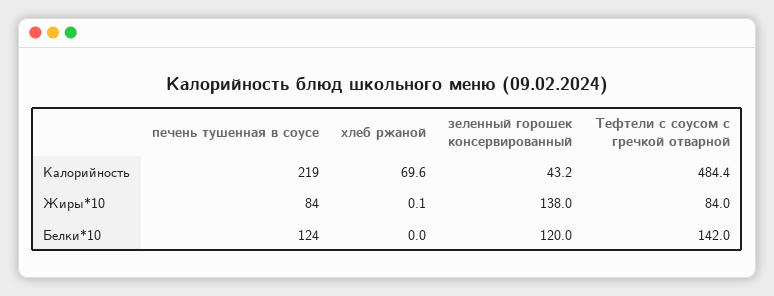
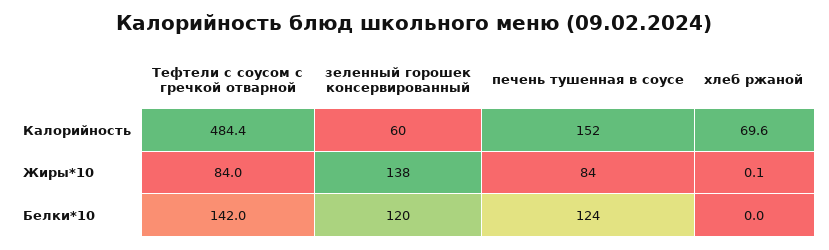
печень тушенная в соусе, Калорийность: 219 -> 152
зеленный горошек консервированный, Калорийность: 43.2 -> 60

